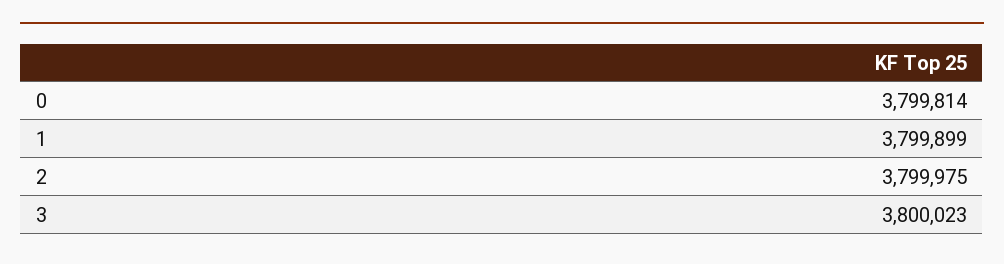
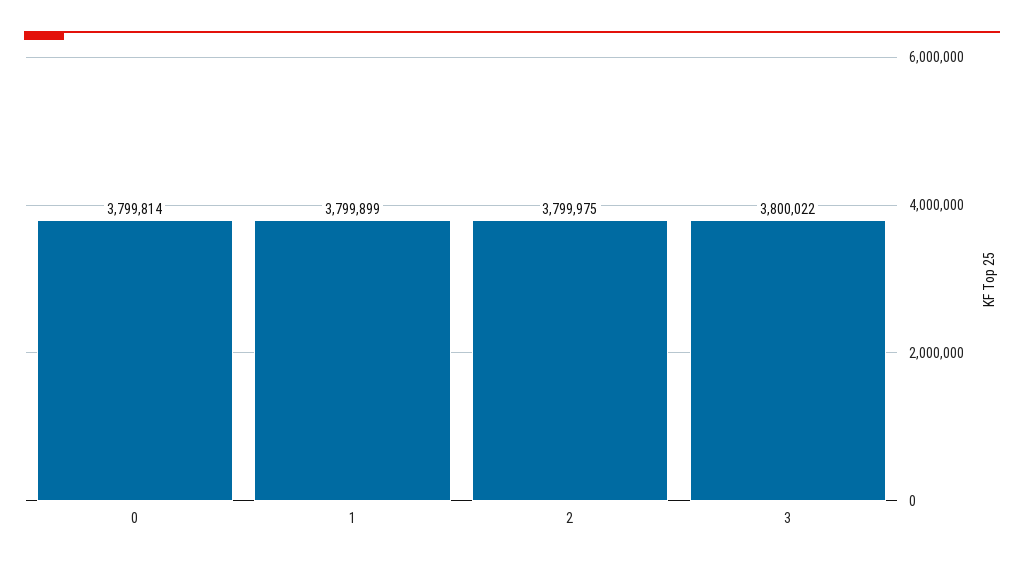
3: 3800023 -> 3800022

